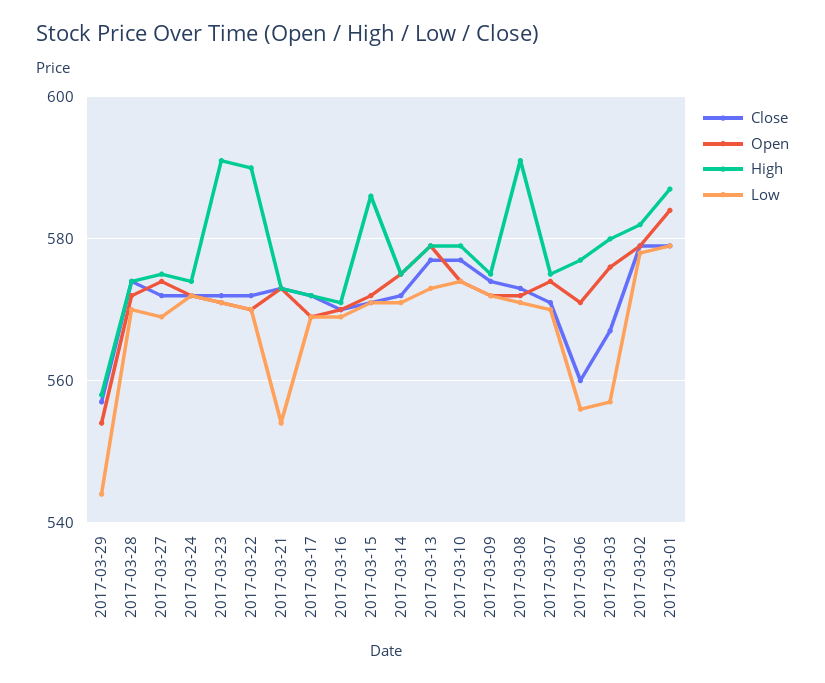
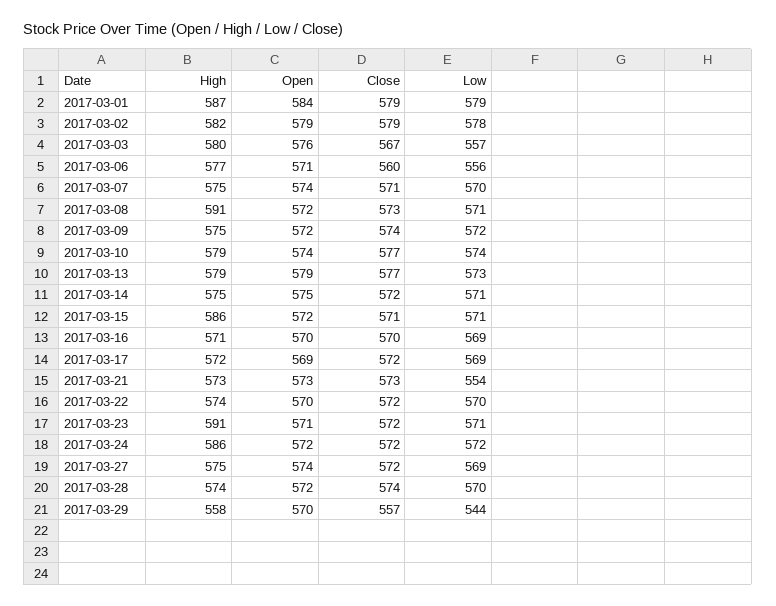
Open, 2017-03-29: 555 -> 570
High, 2017-03-24: 575 -> 586
High, 2017-03-22: 590 -> 574

